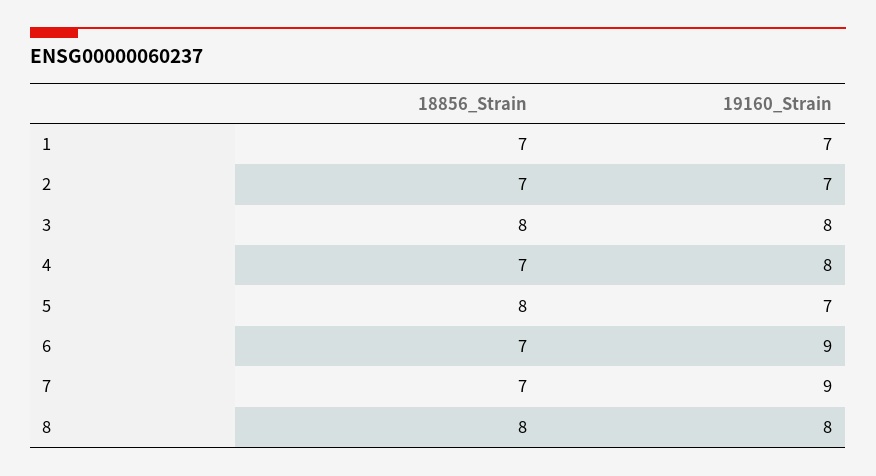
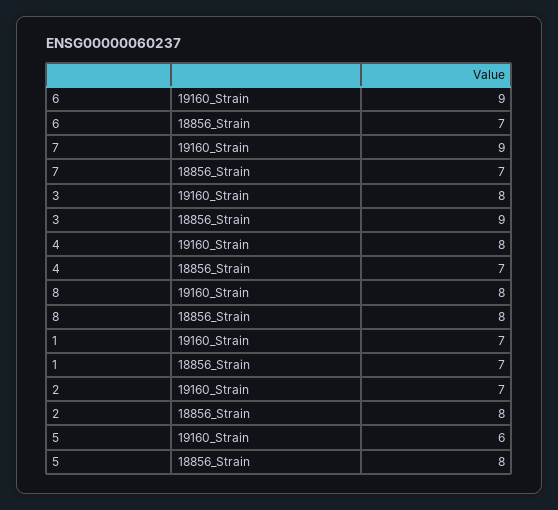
18856_Strain, 2: 7 -> 8
18856_Strain, 3: 8 -> 9
19160_Strain, 5: 7 -> 6

